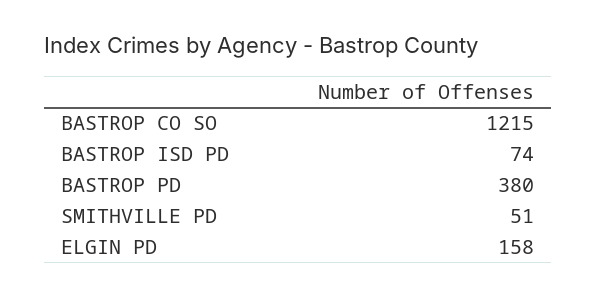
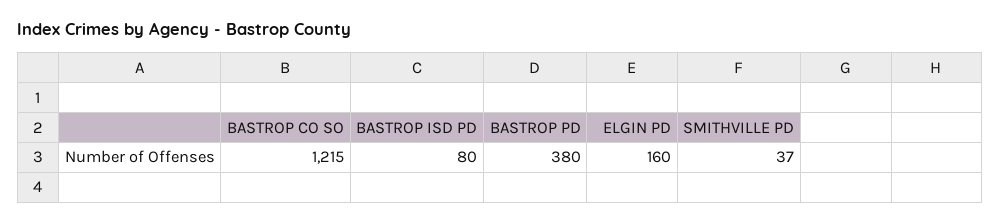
BASTROP ISD PD: 74 -> 80
SMITHVILLE PD: 51 -> 37
ELGIN PD: 158 -> 160

